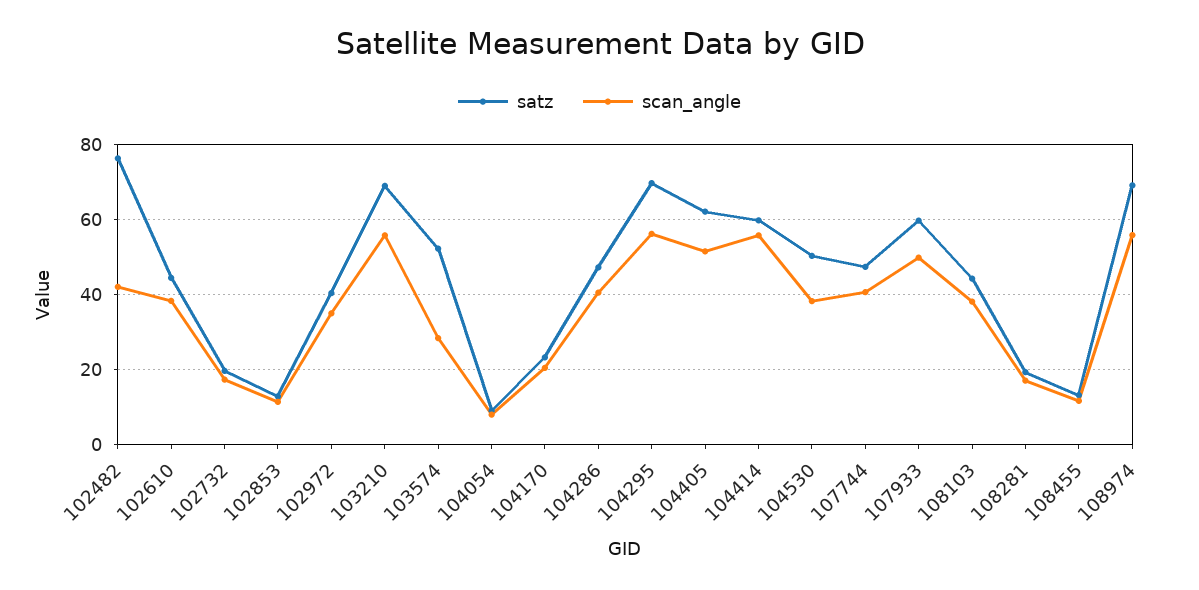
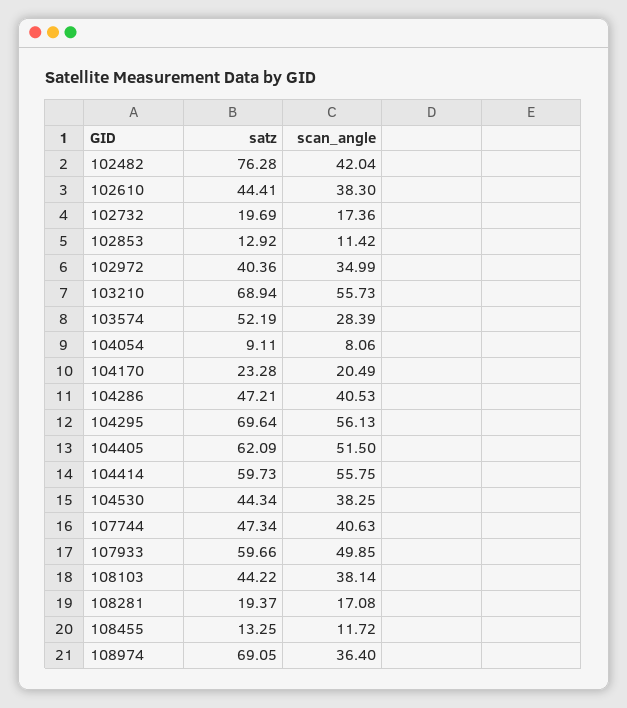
satz, 104530: 50 -> 44.34
scan_angle, 108974: 56 -> 36.4

